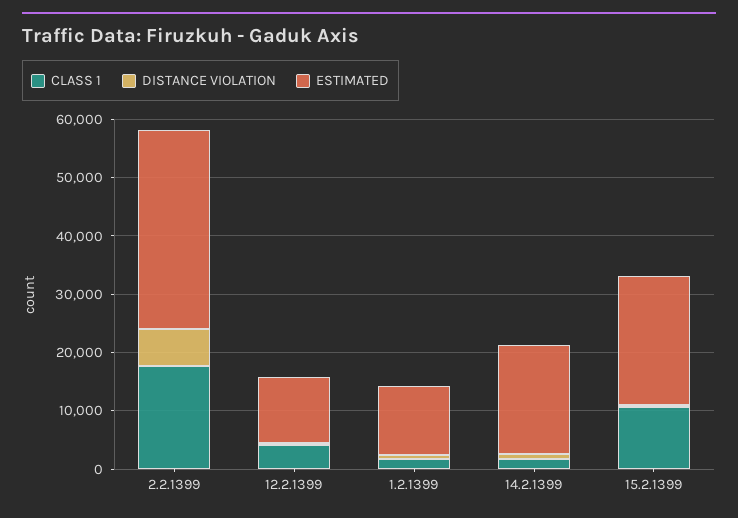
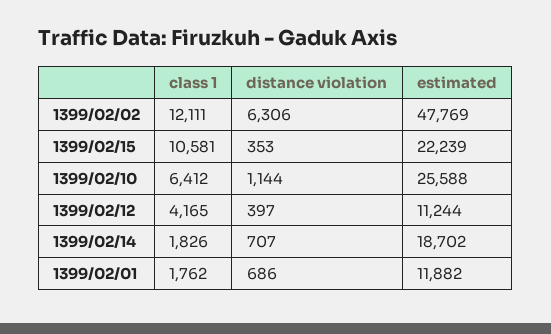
CLASS 1, 2.2.1399: 18000 -> 12111
ESTIMATED, 2.2.1399: 34000 -> 47769
CLASS 1, 1399/02/10: none -> 6412
DISTANCE VIOLATION, 1399/02/10: none -> 1144
ESTIMATED, 1399/02/10: none -> 25588

